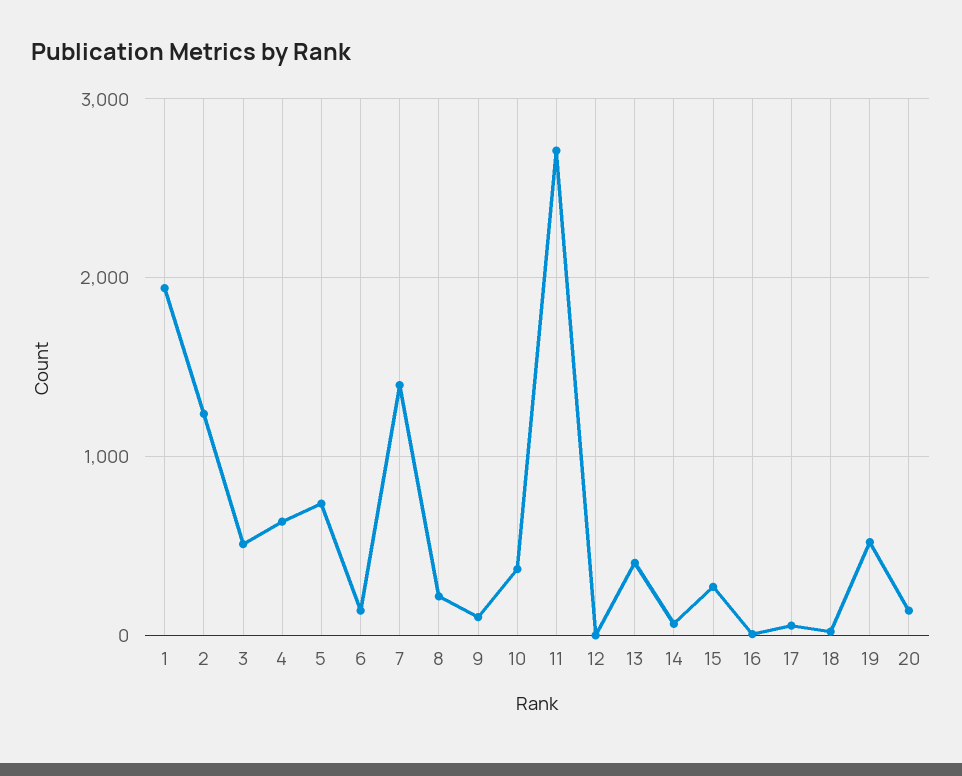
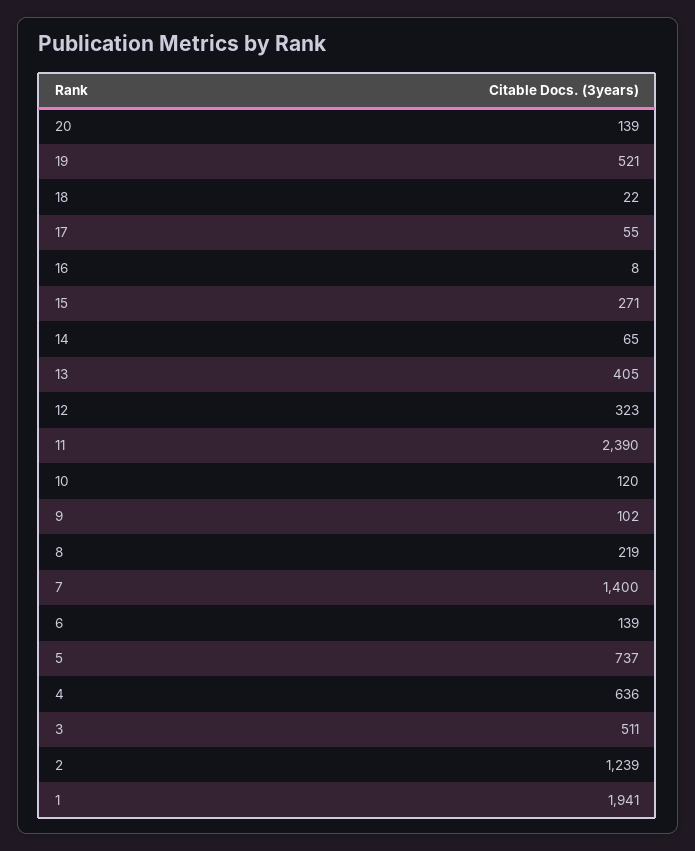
10: 400 -> 120
11: 2700 -> 2390
12: 0 -> 323

